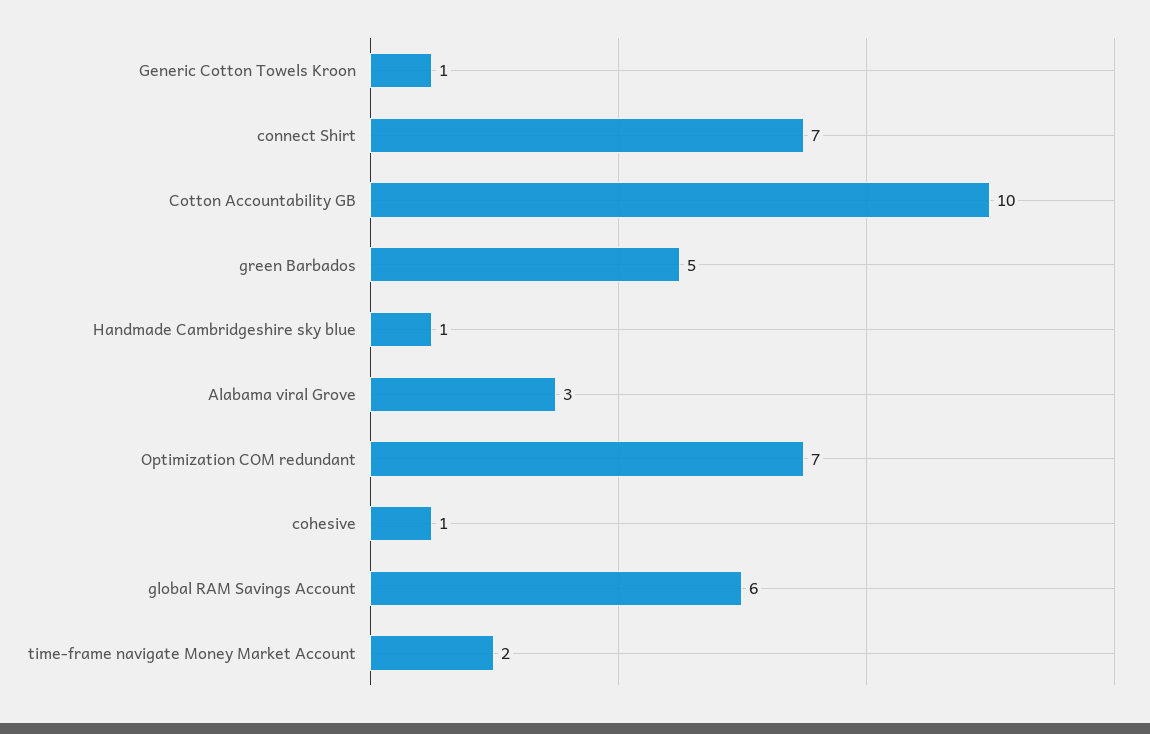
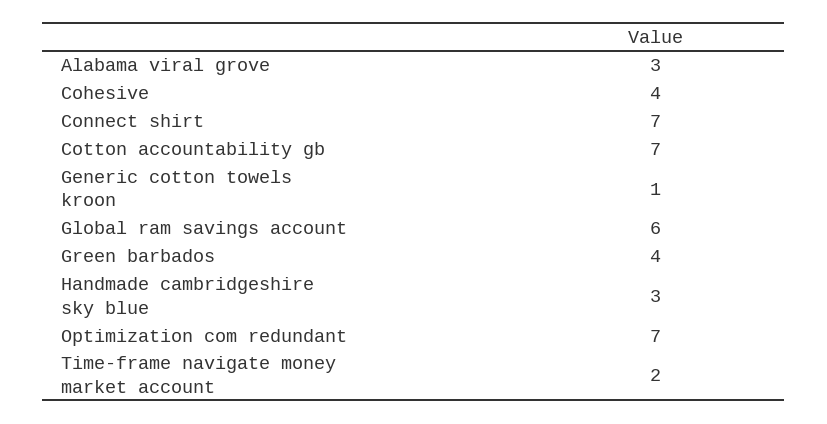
Cotton Accountability GB: 10 -> 7
green Barbados: 5 -> 4
Handmade Cambridgeshire sky blue: 1 -> 3
cohesive: 1 -> 4

